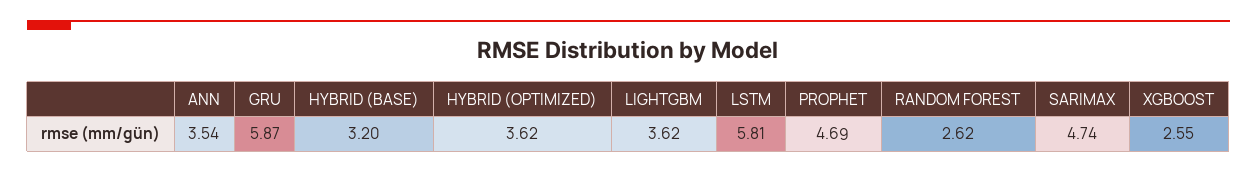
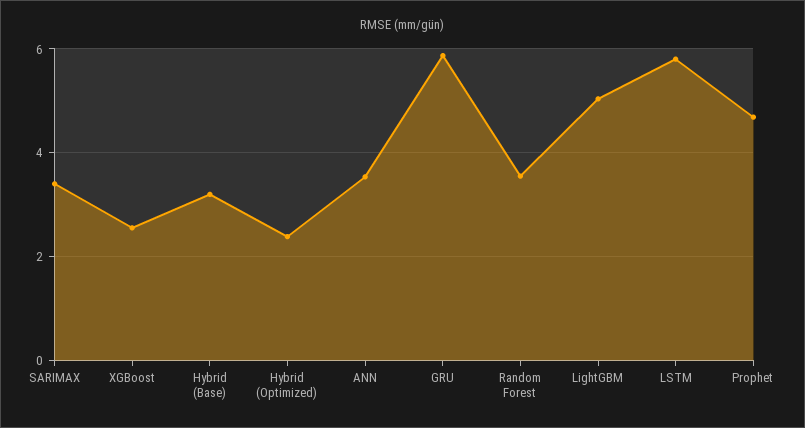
HYBRID (OPTIMIZED): 3.62 -> 2.4
LIGHTGBM: 3.62 -> 5
RANDOM FOREST: 2.62 -> 3.6
SARIMAX: 4.74 -> 3.4

